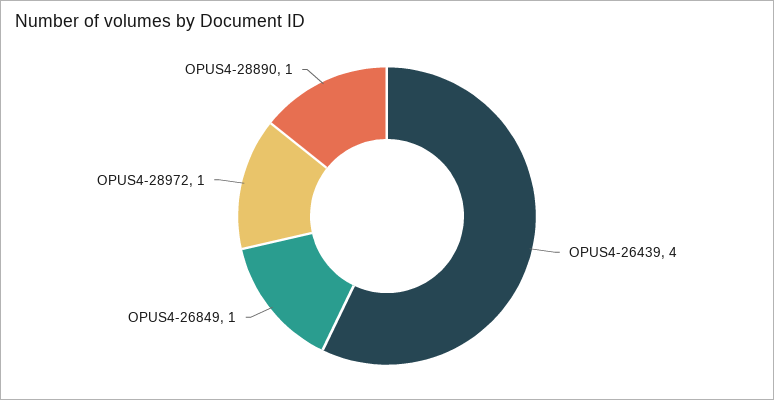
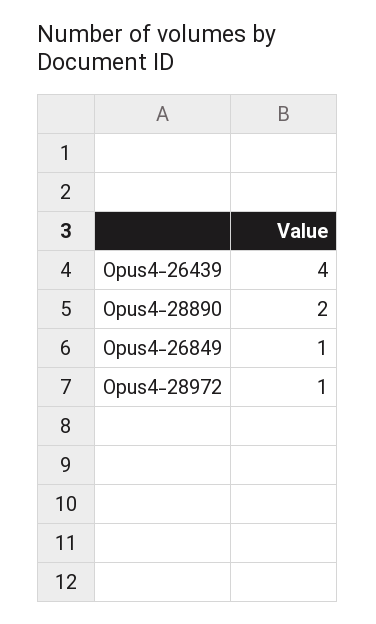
OPUS4-28890: 1 -> 2

